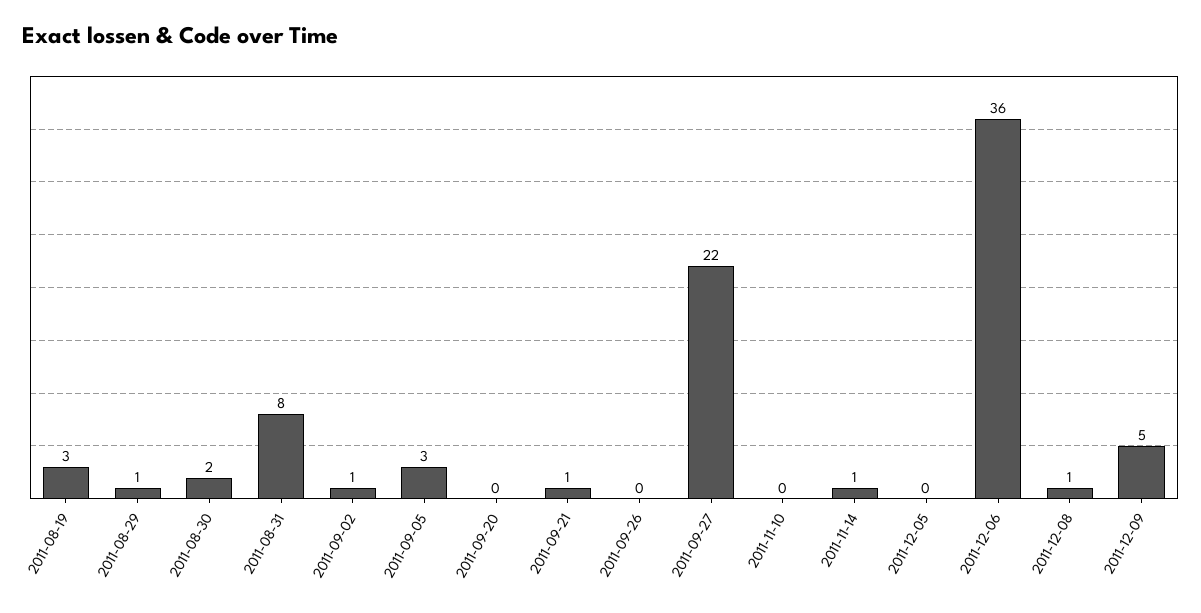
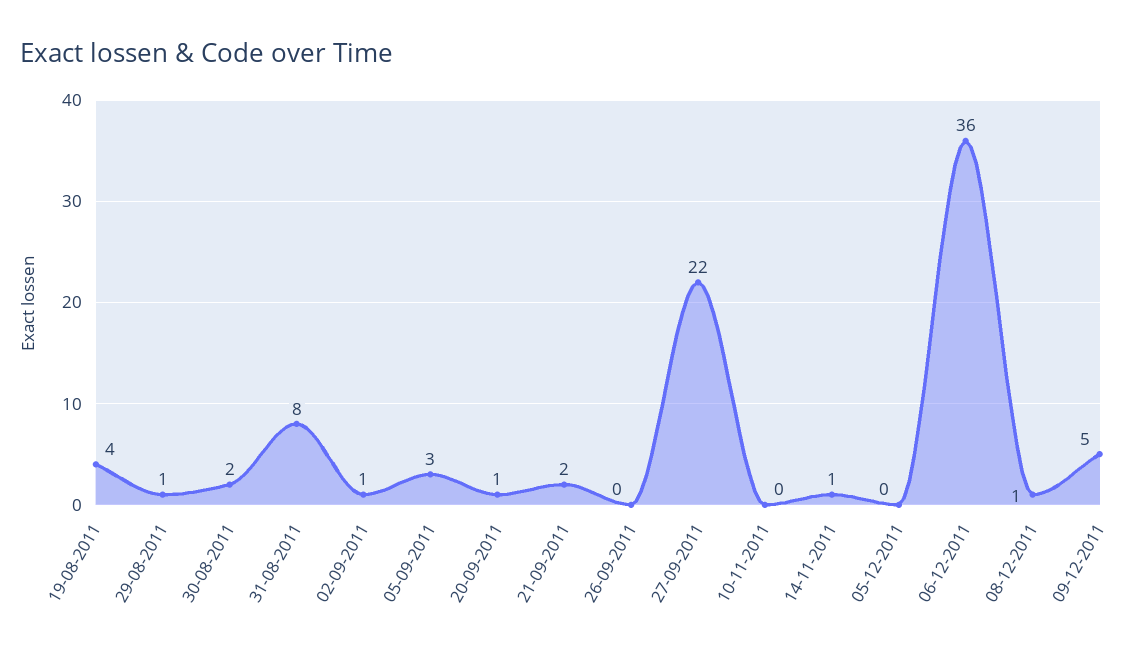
2011-08-19: 3 -> 4
2011-09-20: 0 -> 1
2011-09-21: 1 -> 2

